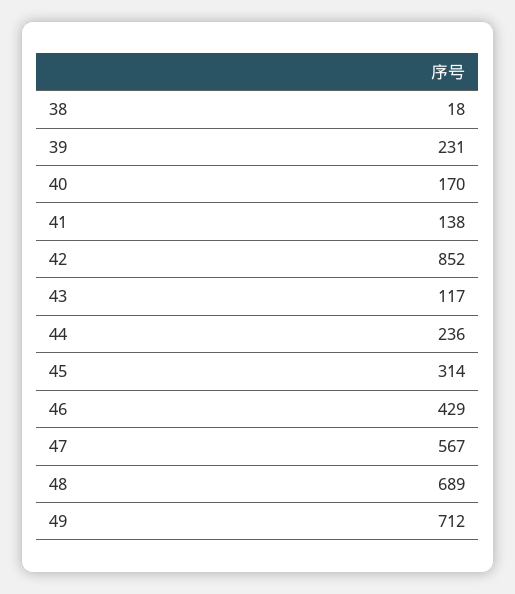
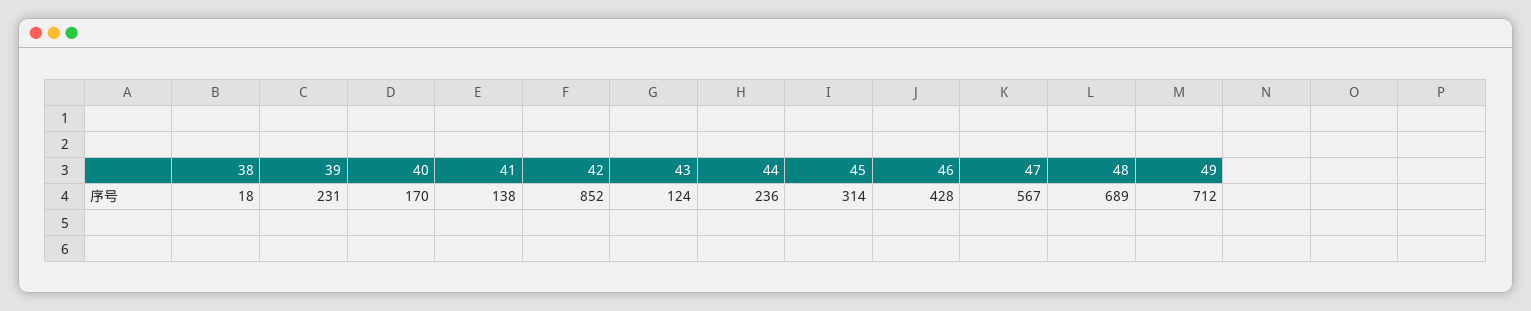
43: 117 -> 124
46: 429 -> 428

